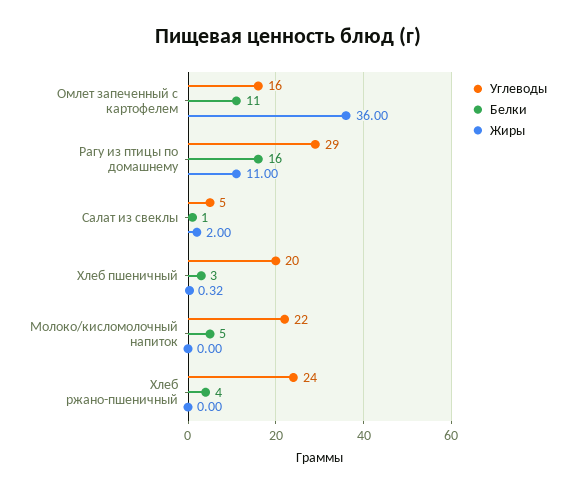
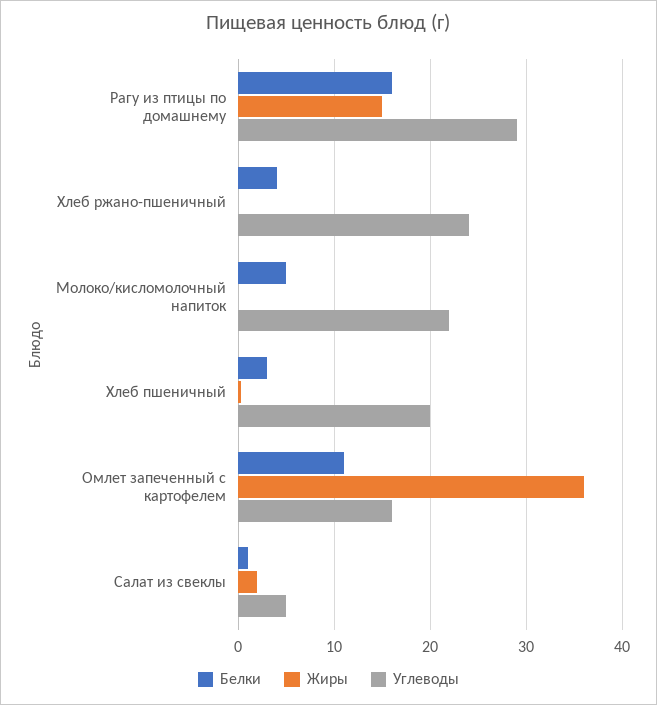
Жиры, Рагу из птицы по домашнему: 11 -> 15

